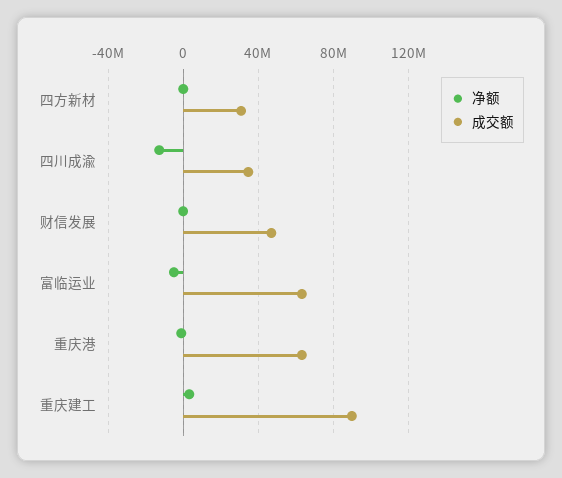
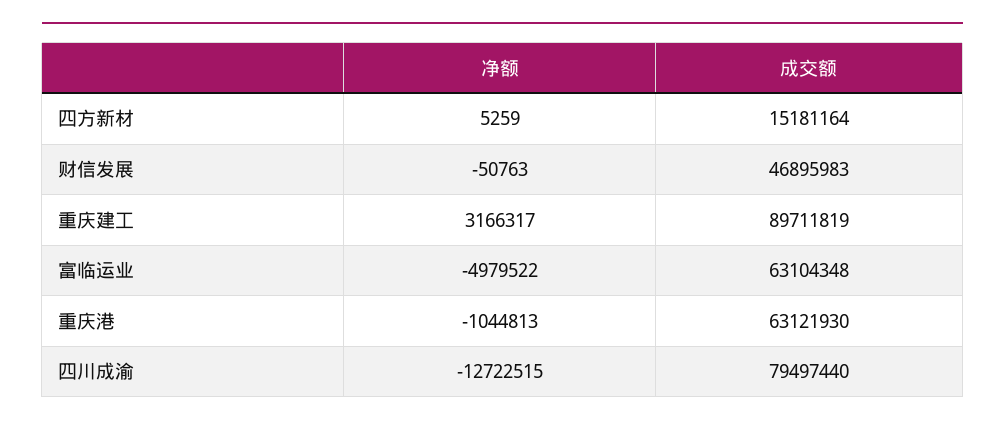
成交额, 四方新材: 30000000 -> 15181164
成交额, 四川成渝: 35000000 -> 79497440

